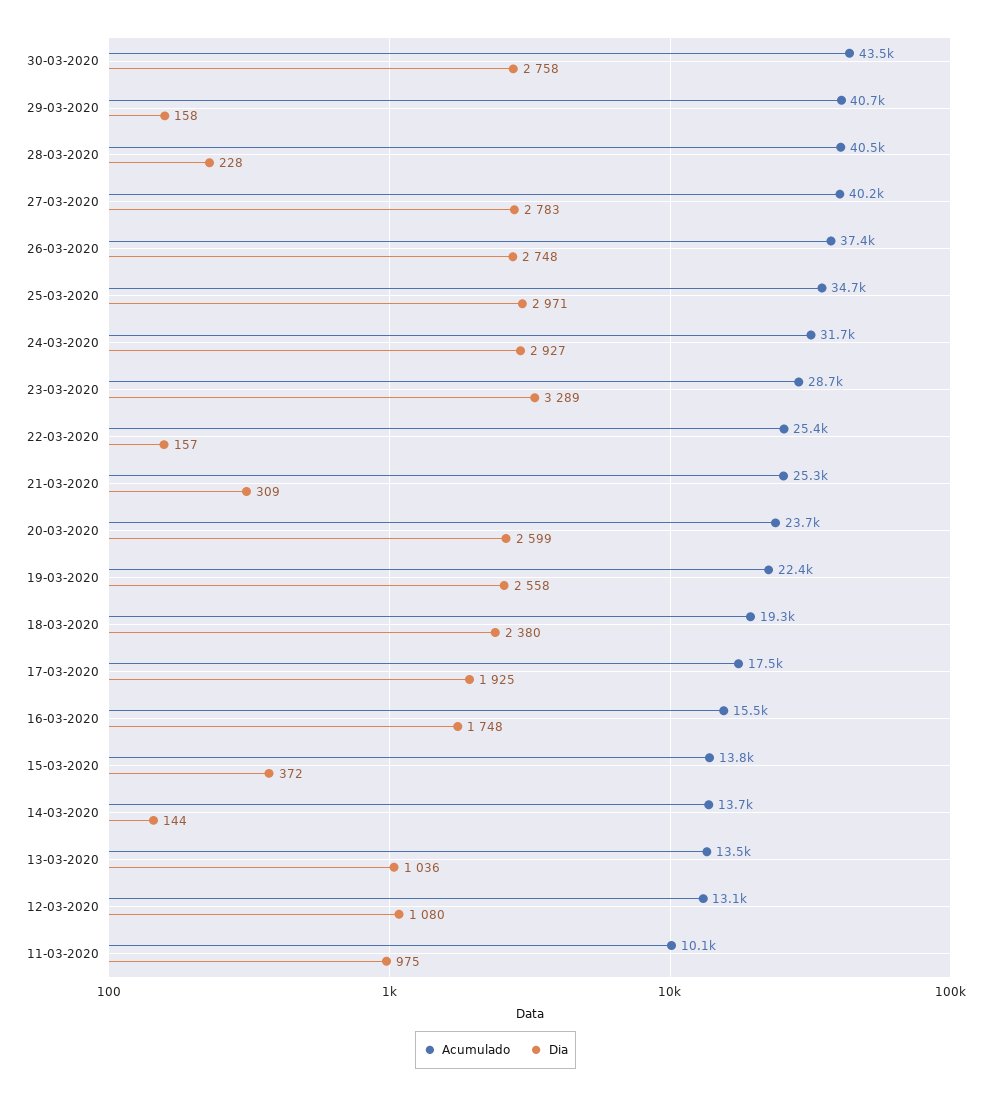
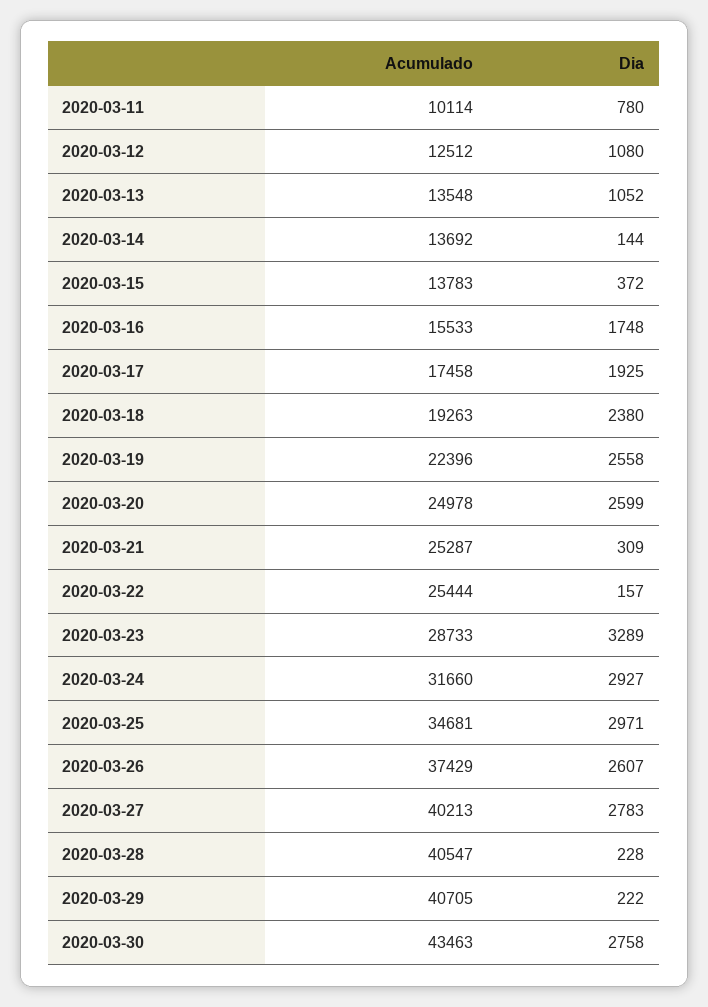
Dia, 29-03-2020: 158 -> 222
Dia, 26-03-2020: 2748 -> 2607
Acumulado, 20-03-2020: 23700 -> 24978
Dia, 13-03-2020: 1036 -> 1052
Acumulado, 12-03-2020: 13100 -> 12512
Dia, 11-03-2020: 975 -> 780

